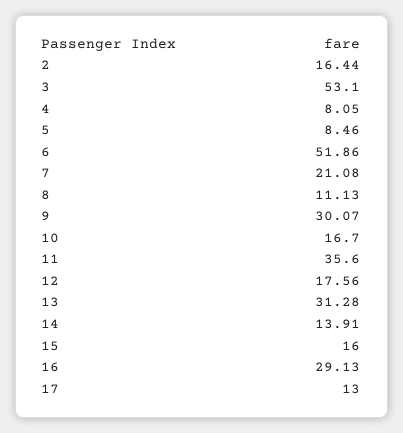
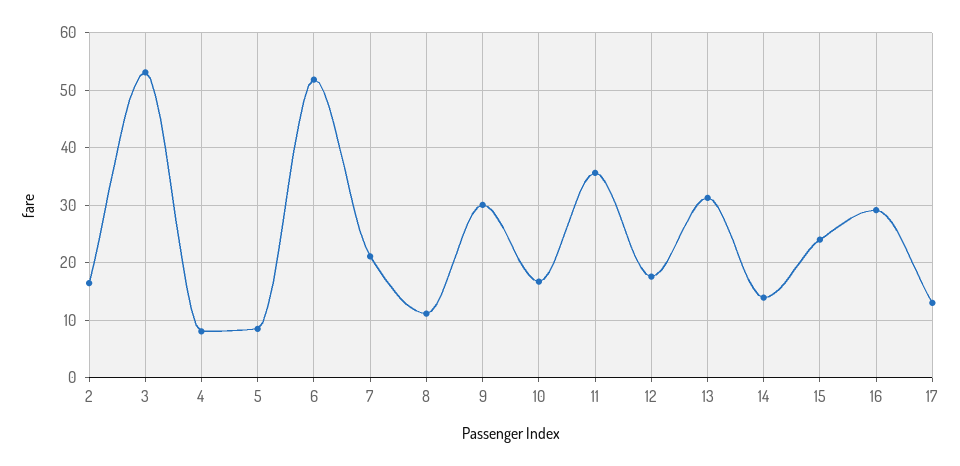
15: 16 -> 24

